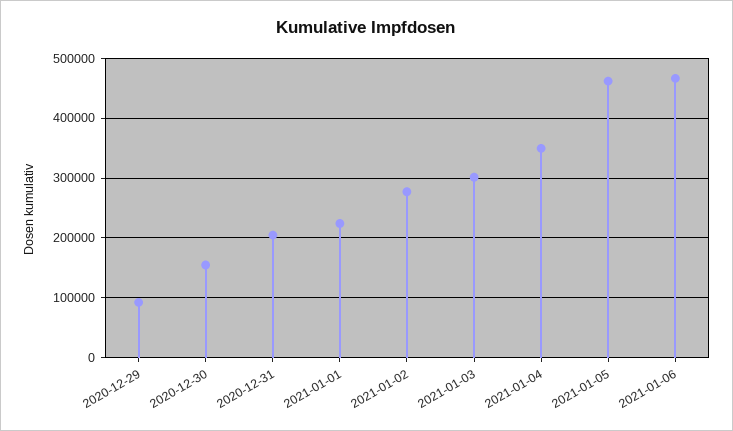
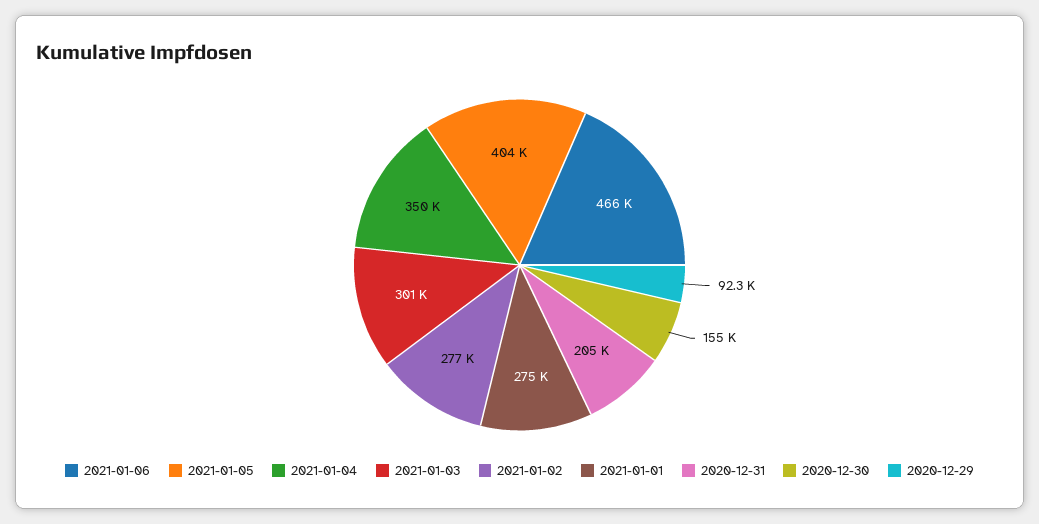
2021-01-01: 220000 -> 275000
2021-01-05: 460000 -> 404000

